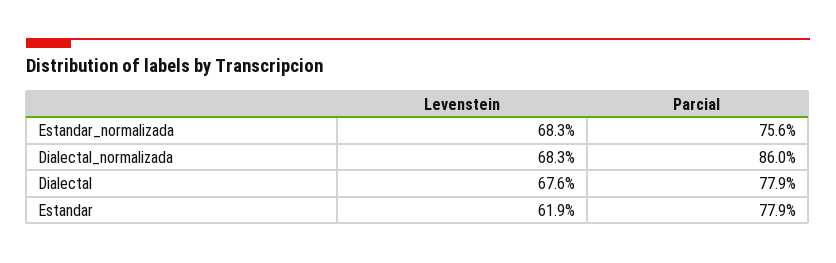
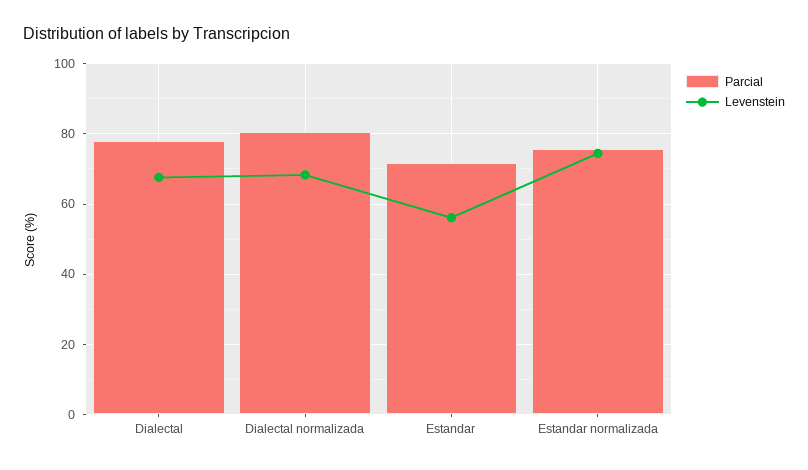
Levenstein, Estandar_normalizada: 68.3 -> 74
Parcial, Dialectal_normalizada: 86 -> 80
Levenstein, Estandar: 61.9 -> 56
Parcial, Estandar: 77.9 -> 72

